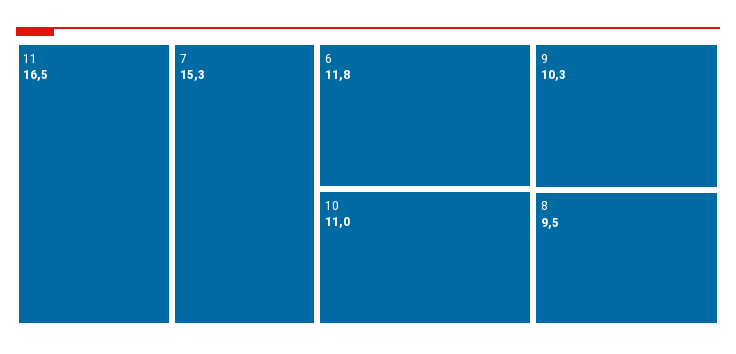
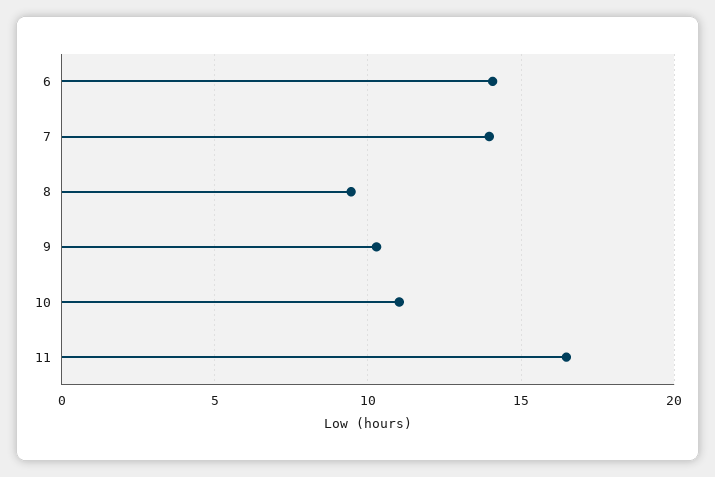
7: 15.3 -> 14
6: 11.8 -> 14

